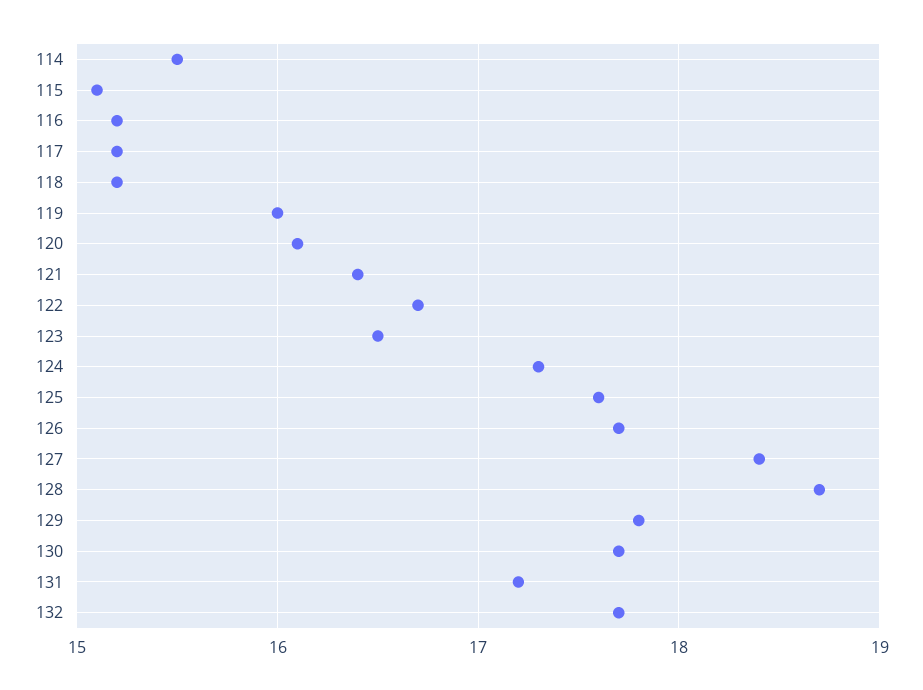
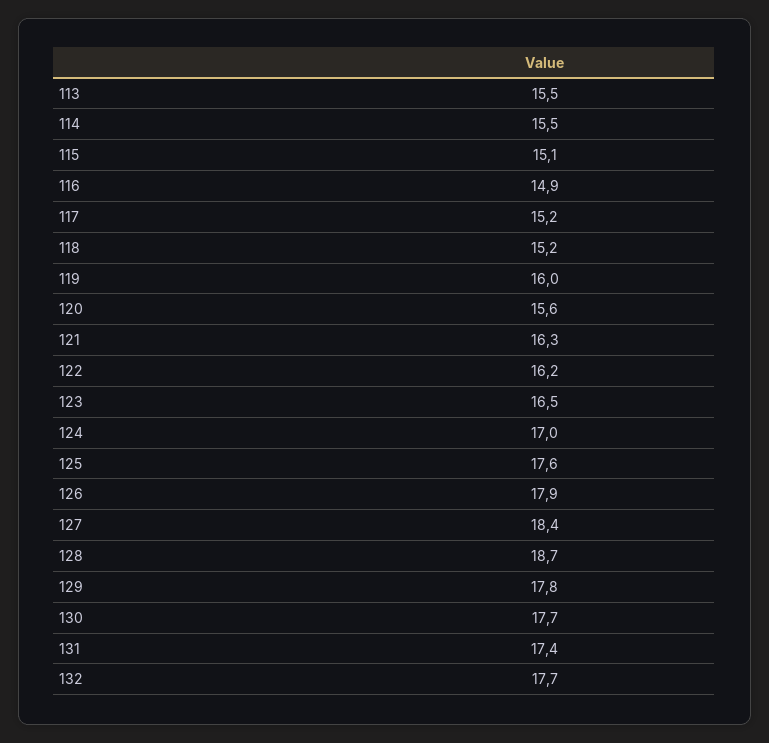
116: 15.2 -> 14.9
120: 16.1 -> 15.6
121: 16.4 -> 16.3
122: 16.7 -> 16.2
124: 17.3 -> 17
126: 17.7 -> 17.9
131: 17.2 -> 17.4
113: none -> 15.5

